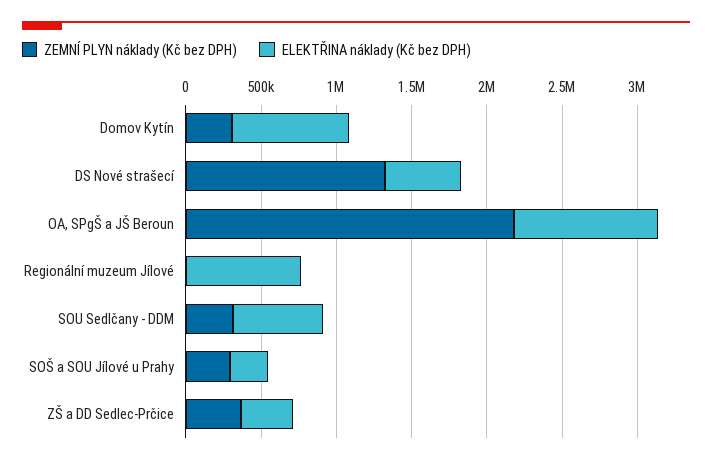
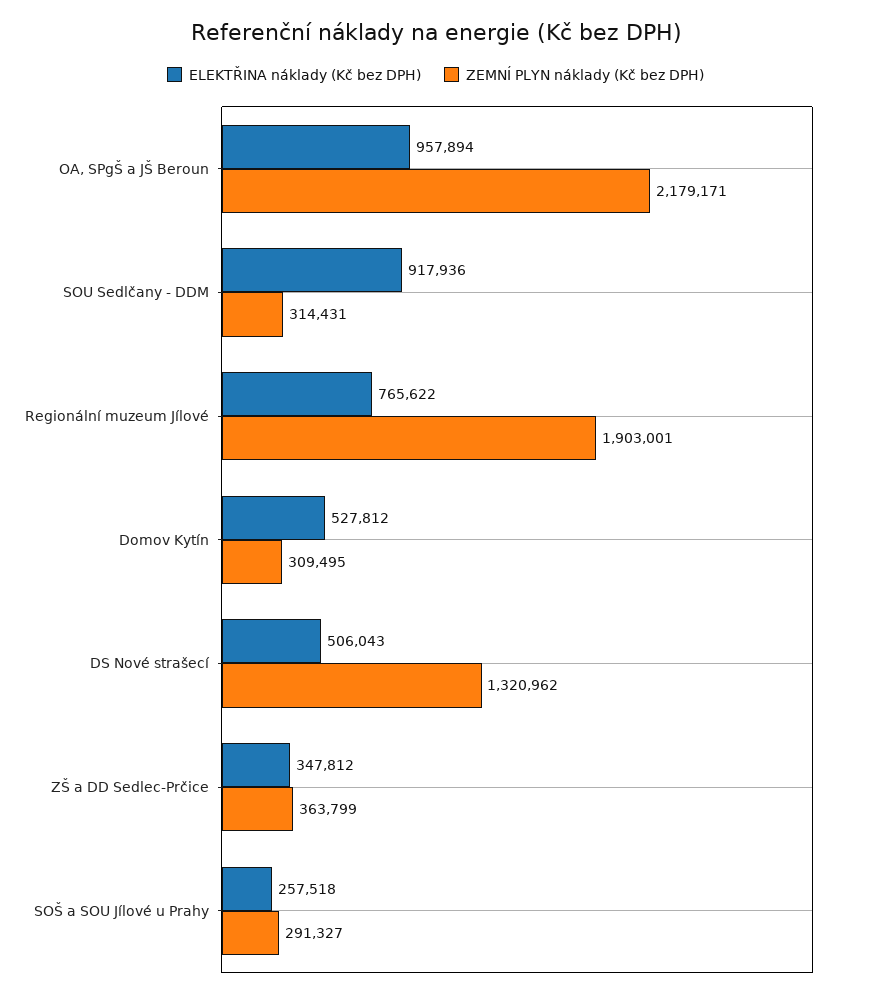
ELEKTŘINA náklady (Kč bez DPH), Domov Kytín: 800000 -> 527812
ZEMNÍ PLYN náklady (Kč bez DPH), Regionální muzeum Jílové: 0 -> 1903001
ELEKTŘINA náklady (Kč bez DPH), SOU Sedlčany - DDM: 600000 -> 917936

